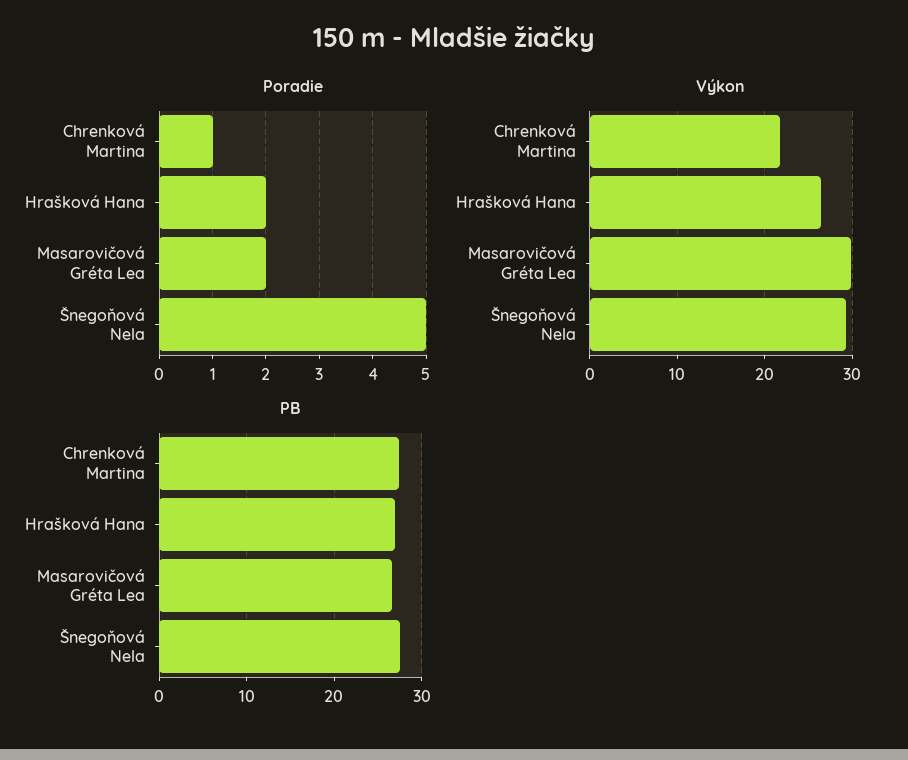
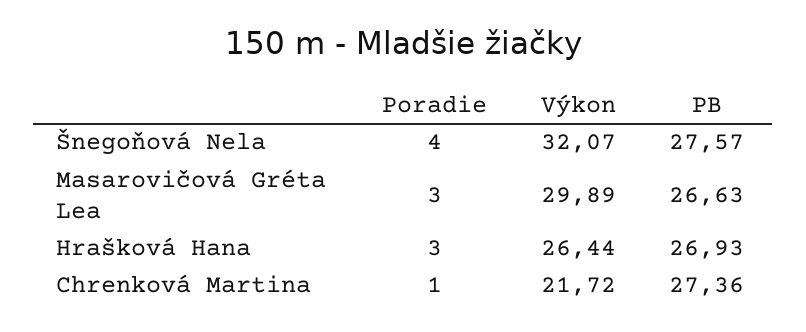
Poradie, Hrašková Hana: 2 -> 3
Poradie, Masarovičová Gréta Lea: 2 -> 3
Poradie, Šnegoňová Nela: 5 -> 4
Výkon, Šnegoňová Nela: 29 -> 32.07

